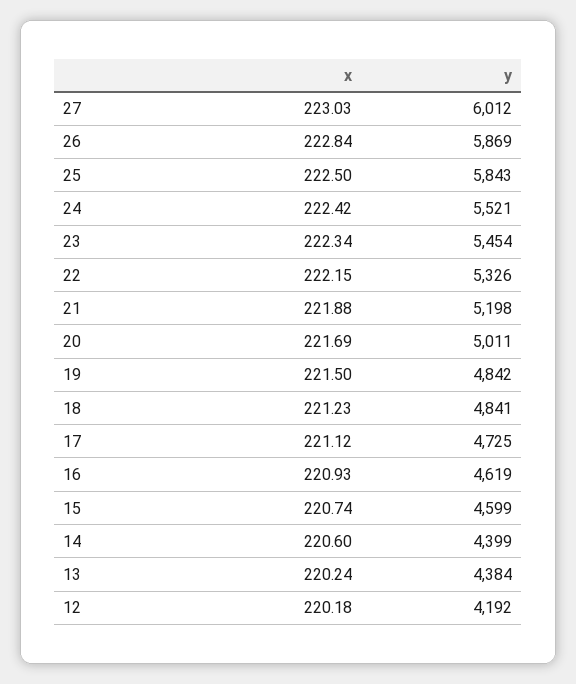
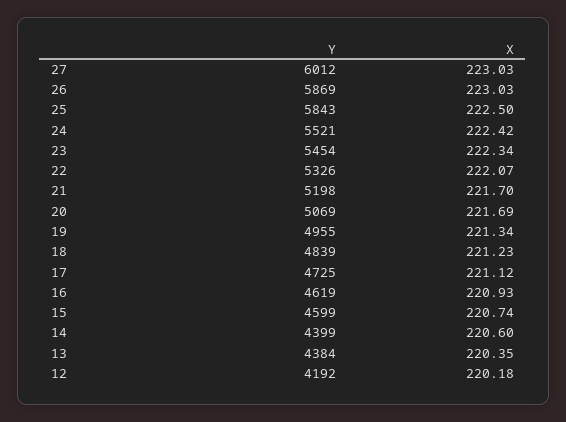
x, 26: 222.84 -> 223.03
x, 22: 222.15 -> 222.07
x, 21: 221.88 -> 221.7
y, 20: 5011 -> 5069
x, 19: 221.5 -> 221.34
y, 19: 4842 -> 4955
y, 18: 4841 -> 4839
x, 13: 220.24 -> 220.35

